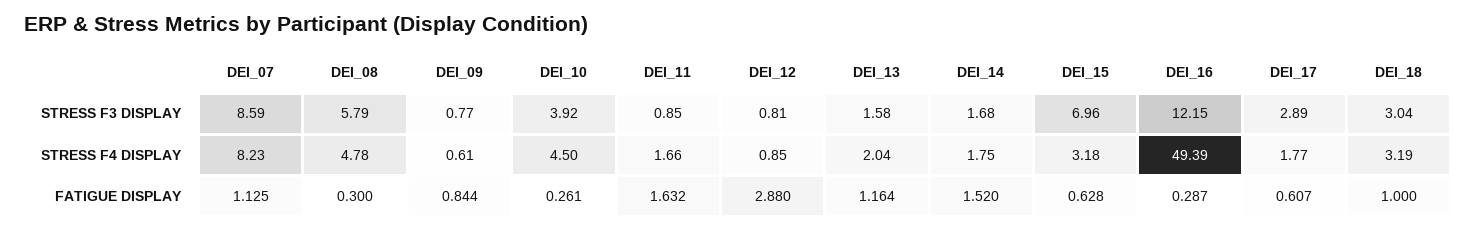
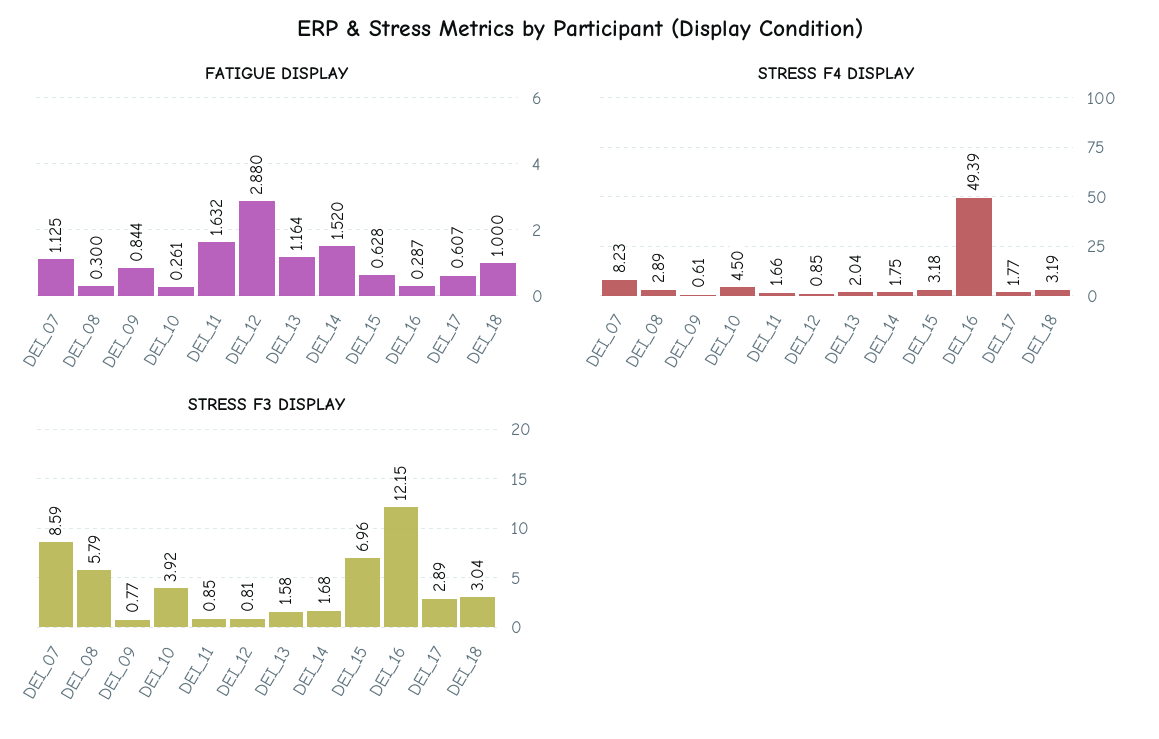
STRESS F4 DISPLAY, DEI_08: 4.78 -> 2.89

